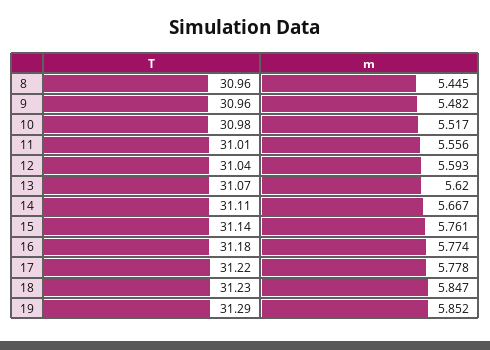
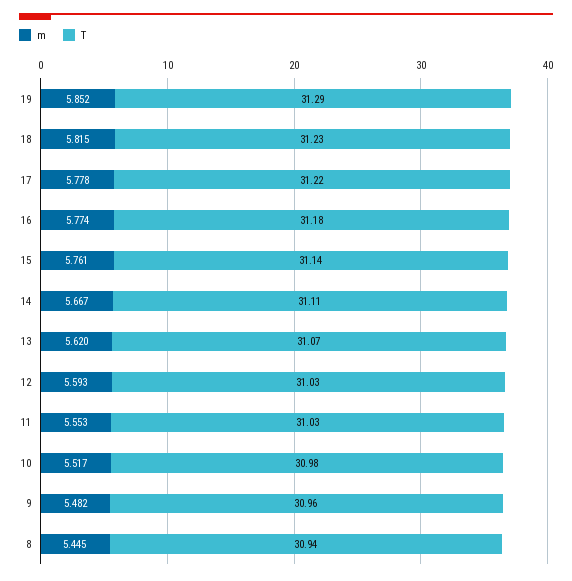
T, 8: 30.96 -> 30.94
T, 11: 31.01 -> 31.03
m, 11: 5.556 -> 5.553
T, 12: 31.04 -> 31.03
m, 18: 5.847 -> 5.815

